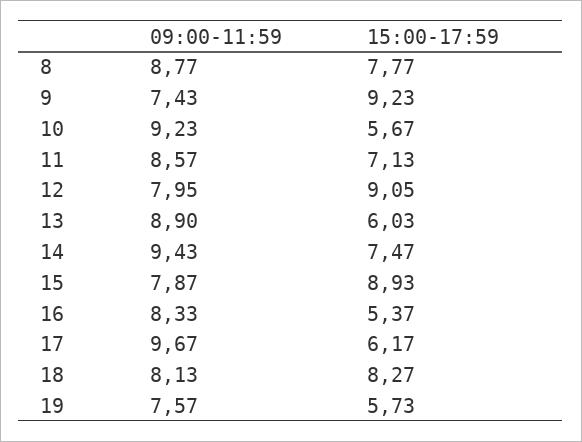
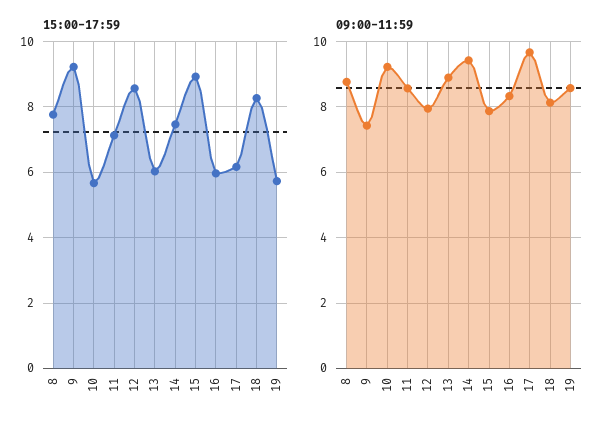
15:00-17:59, 12: 9.05 -> 8.6
15:00-17:59, 16: 5.37 -> 6
09:00-11:59, 19: 7.57 -> 8.6

